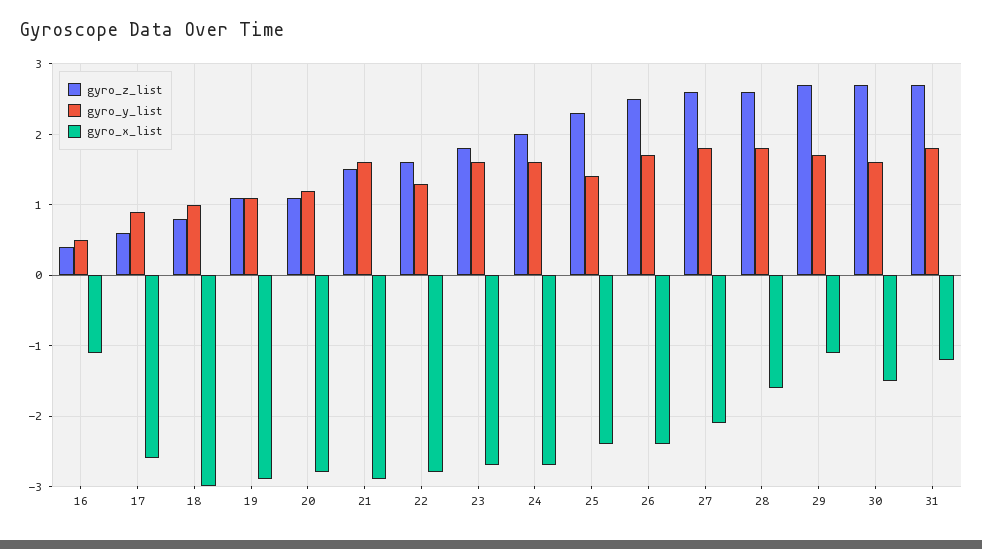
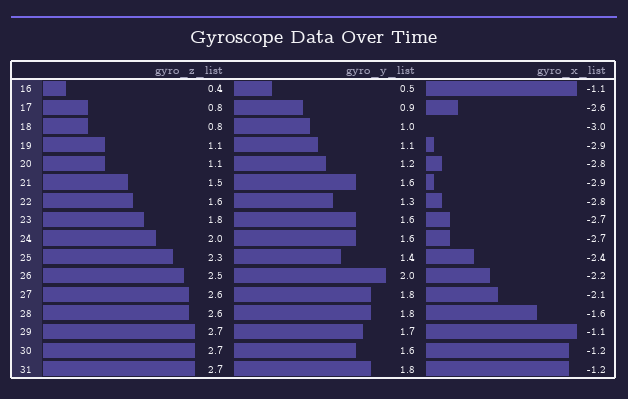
gyro_z_list, 17: 0.6 -> 0.8
gyro_y_list, 26: 1.7 -> 2
gyro_x_list, 26: -2.4 -> -2.2
gyro_x_list, 30: -1.5 -> -1.2

